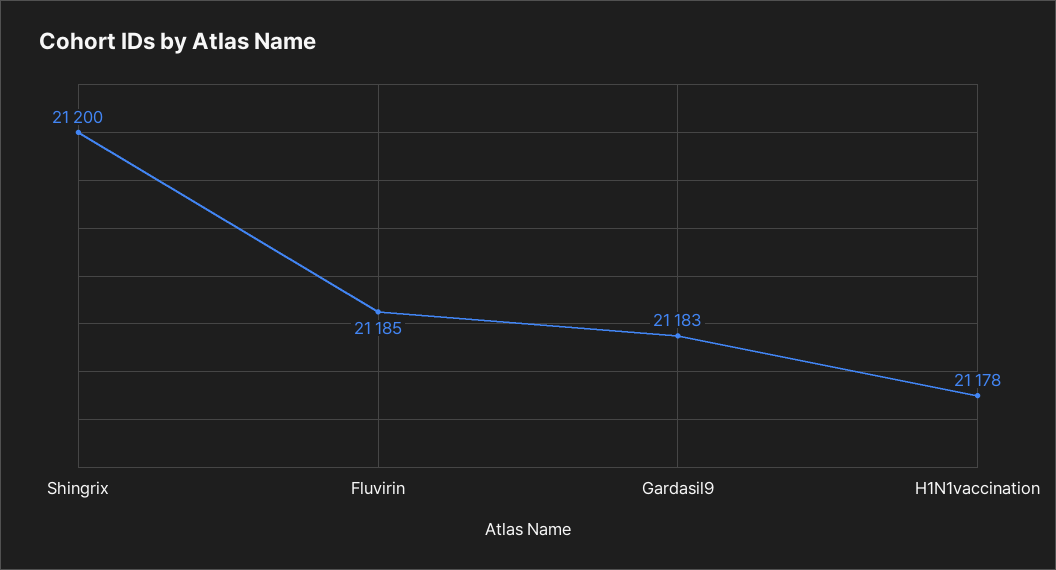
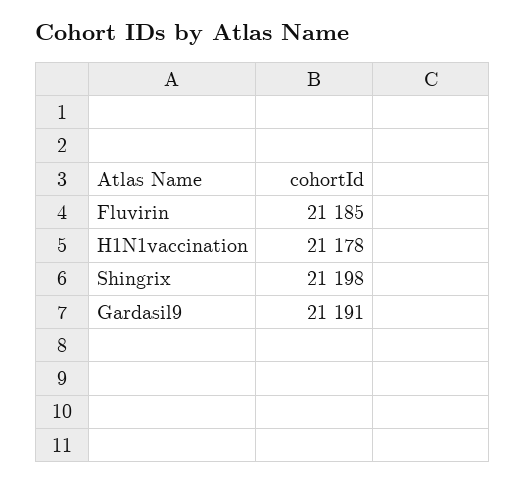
Shingrix: 21200 -> 21198
Gardasil9: 21183 -> 21191

